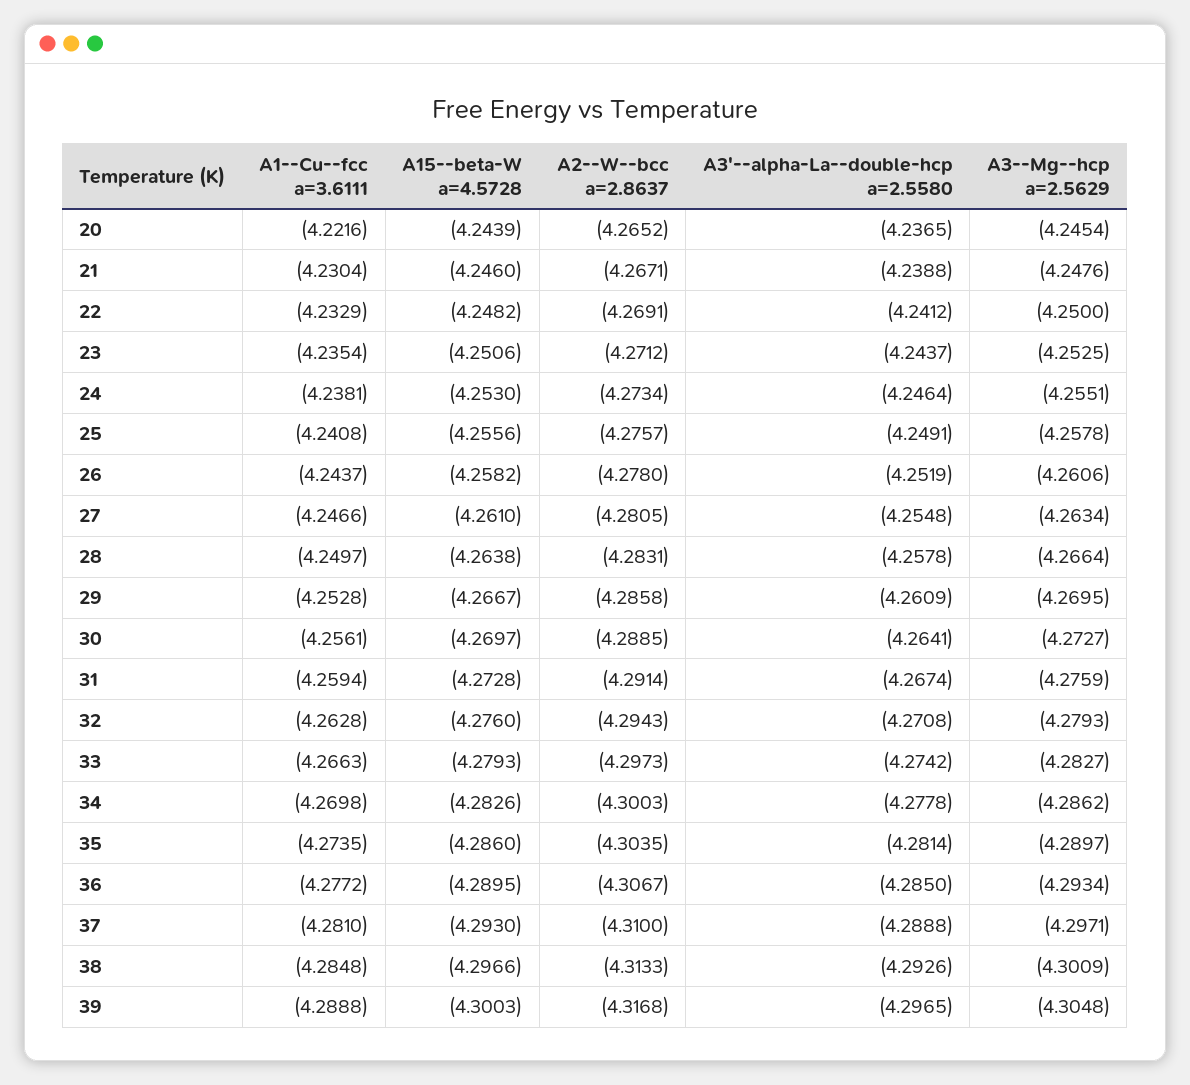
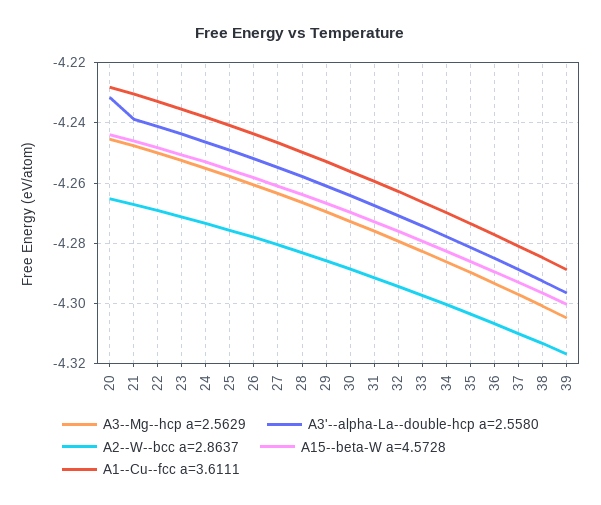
A1--Cu--fcc a=3.6111, 20: -4.2216 -> -4.228
A3'--alpha-La--double-hcp a=2.5580, 20: -4.2365 -> -4.232

